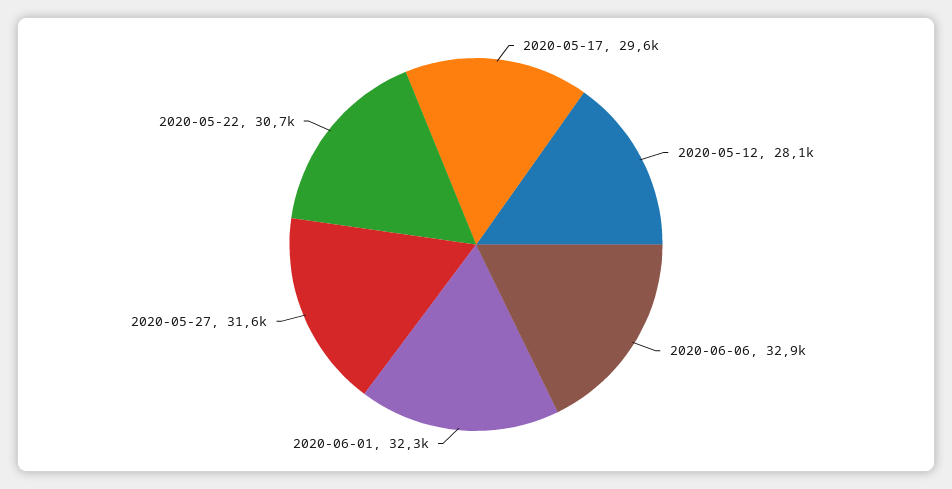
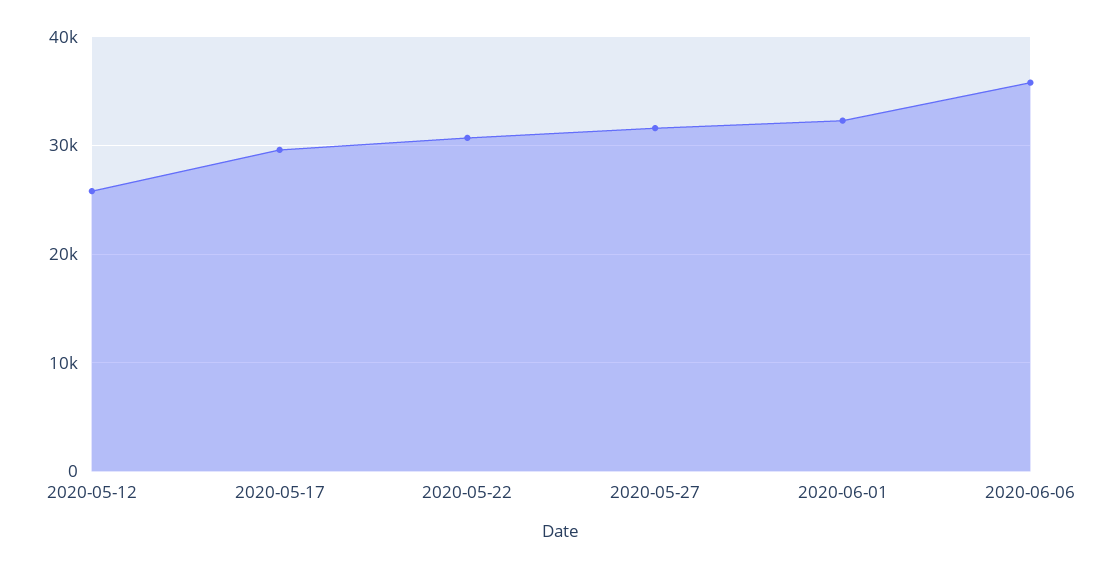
2020-05-12: 28100 -> 26000
2020-06-06: 32900 -> 36000

